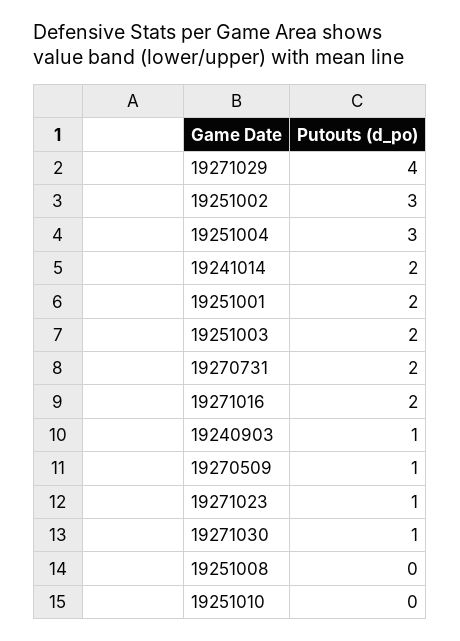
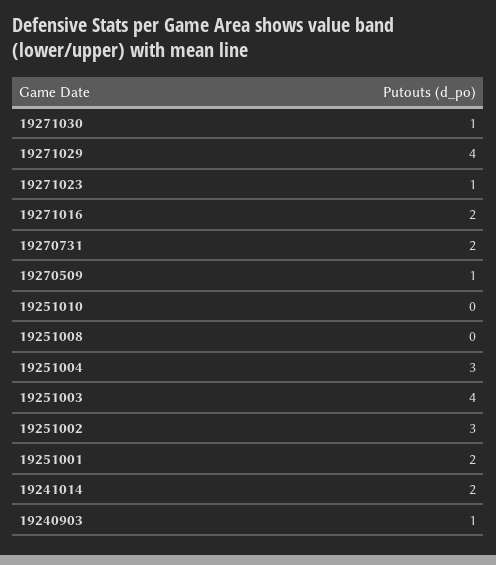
19251003: 2 -> 4

